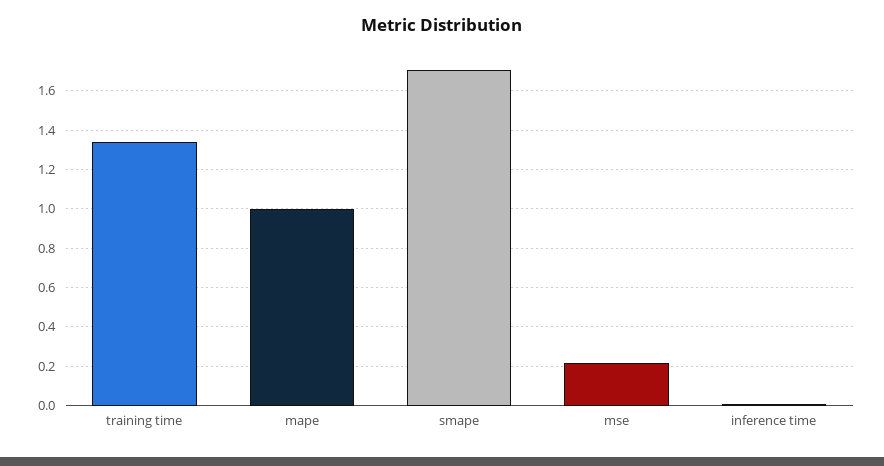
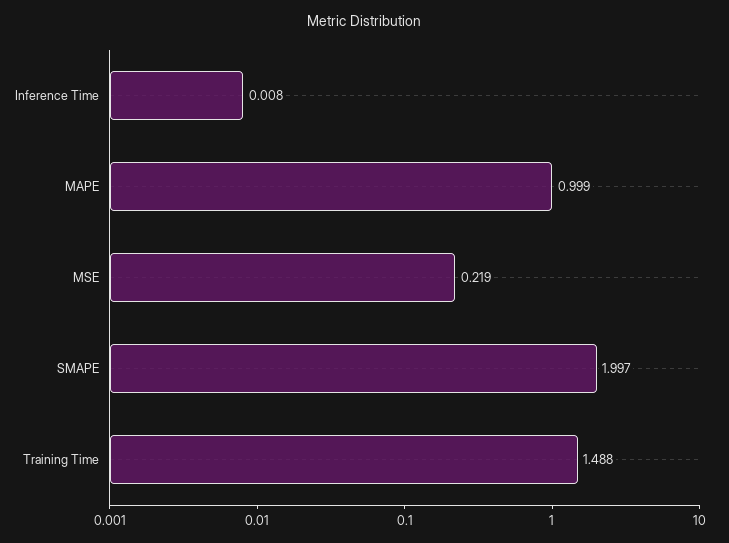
training time: 1.35 -> 1.488
smape: 1.7 -> 1.997

